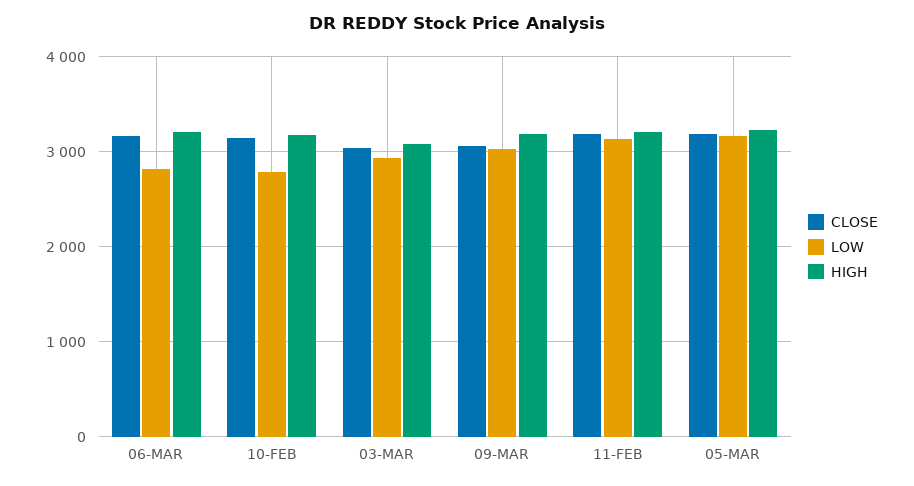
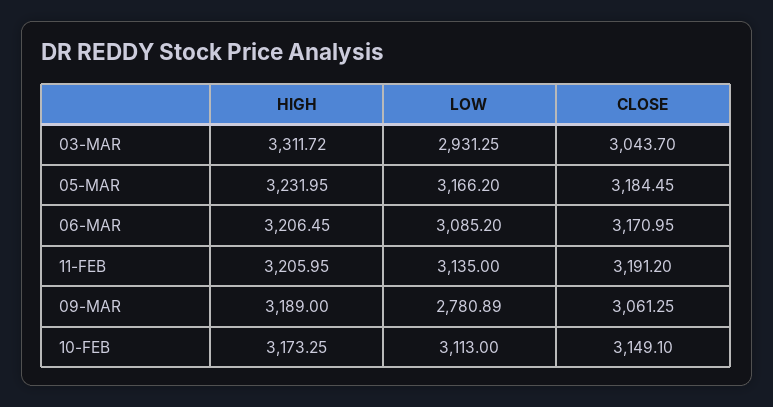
LOW, 06-MAR: 2800 -> 3085.2
LOW, 10-FEB: 2800 -> 3113
HIGH, 03-MAR: 3100 -> 3311.72
LOW, 09-MAR: 3000 -> 2780.89

